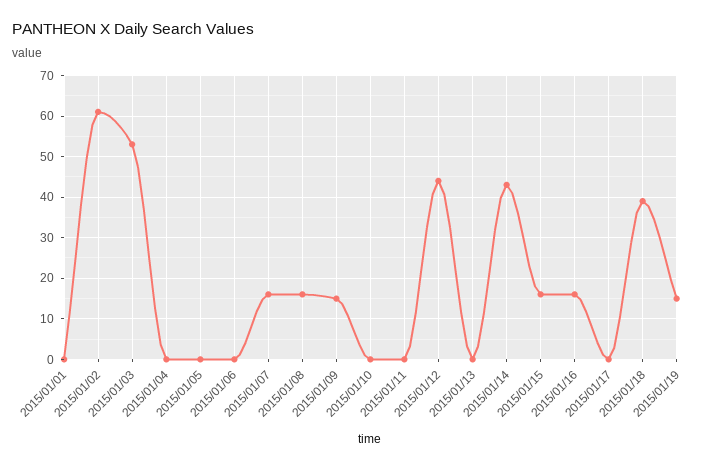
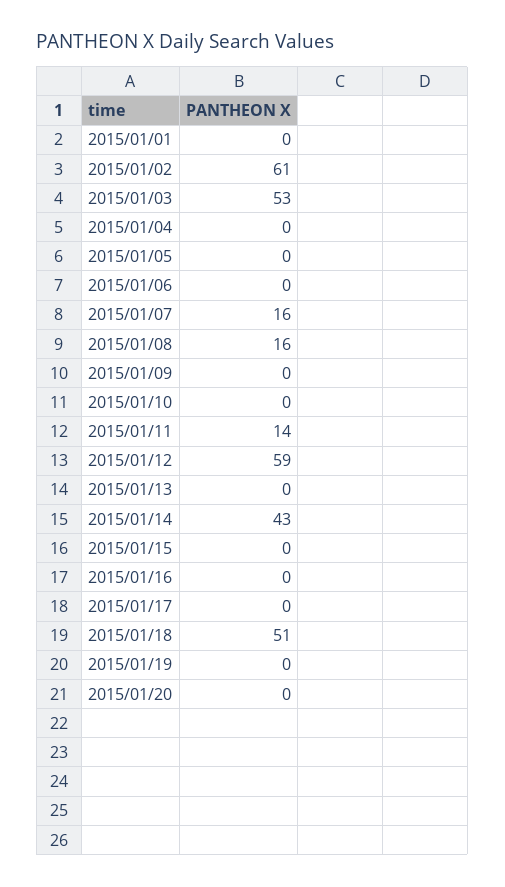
2015/01/09: 15 -> 0
2015/01/11: 0 -> 14
2015/01/12: 45 -> 59
2015/01/15: 15 -> 0
2015/01/16: 15 -> 0
2015/01/18: 40 -> 51
2015/01/19: 15 -> 0
2015/01/20: none -> 0

